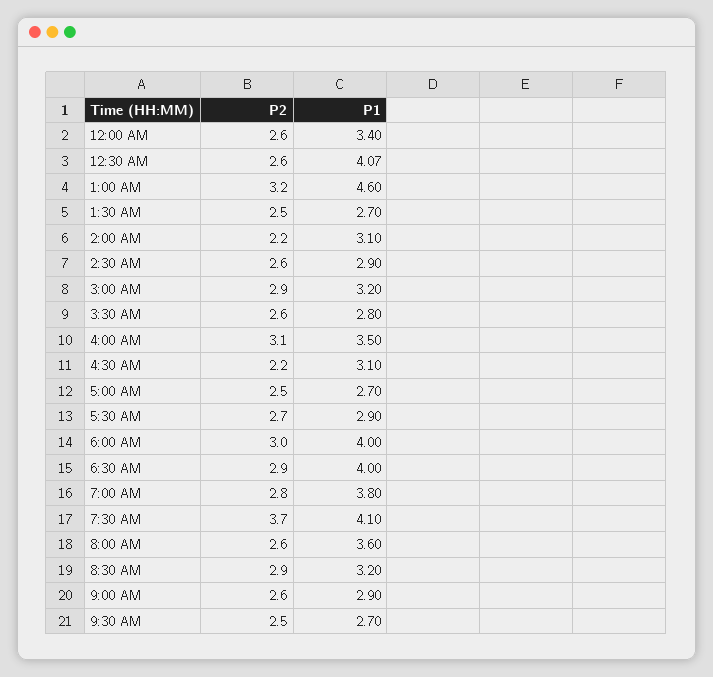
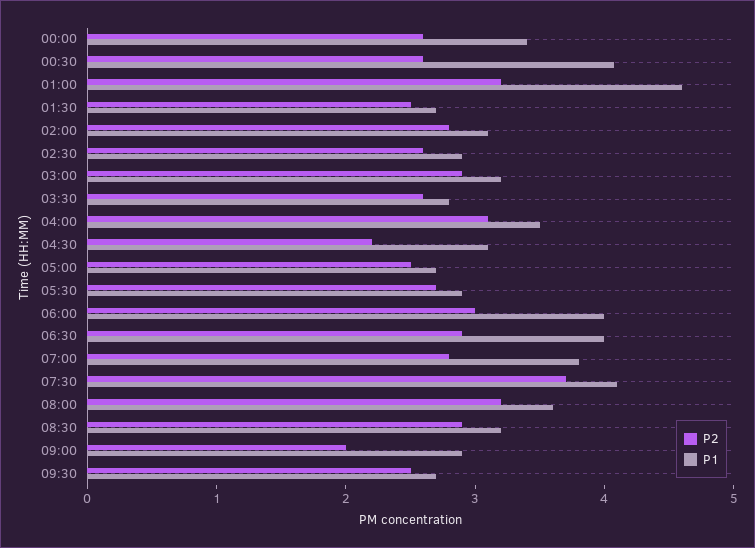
P2, 2:00 AM: 2.2 -> 2.8
P2, 8:00 AM: 2.6 -> 3.2
P2, 9:00 AM: 2.6 -> 2

